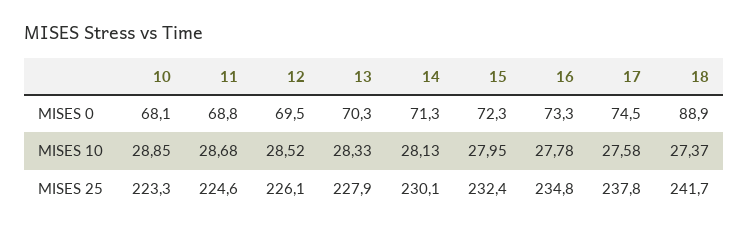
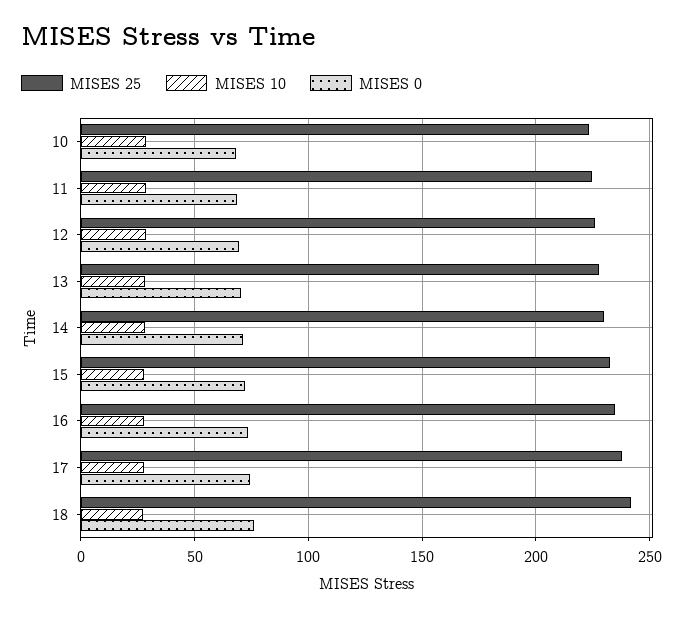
MISES 0, 18: 88.9 -> 75

